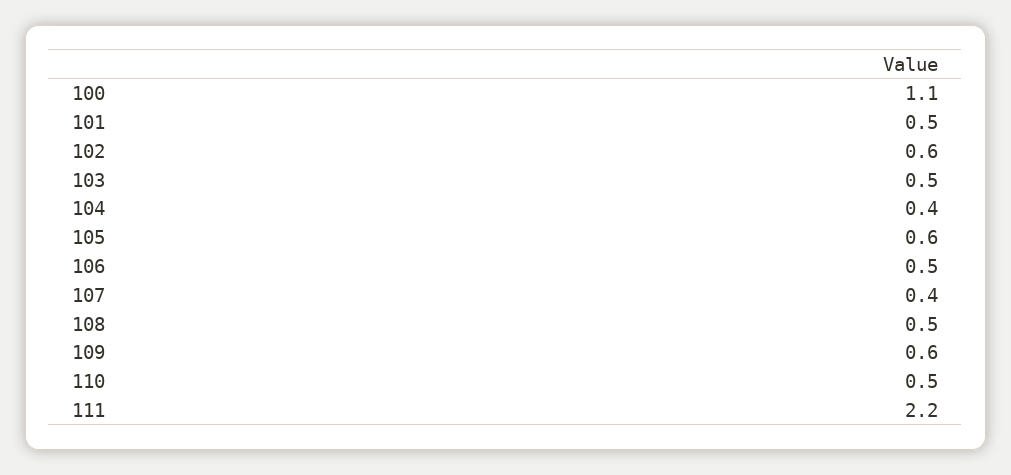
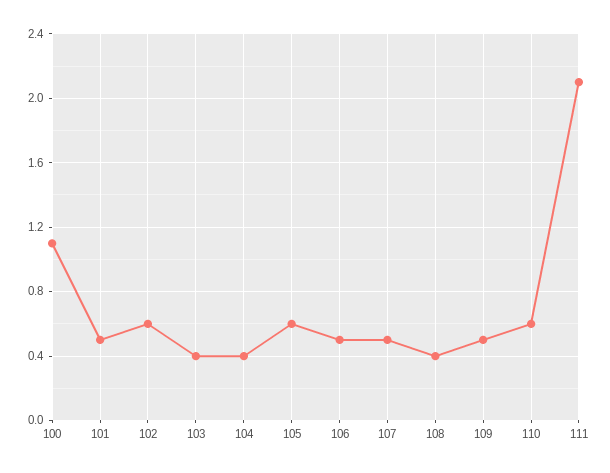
103: 0.5 -> 0.4
107: 0.4 -> 0.5
108: 0.5 -> 0.4
109: 0.6 -> 0.5
110: 0.5 -> 0.6
111: 2.2 -> 2.1

